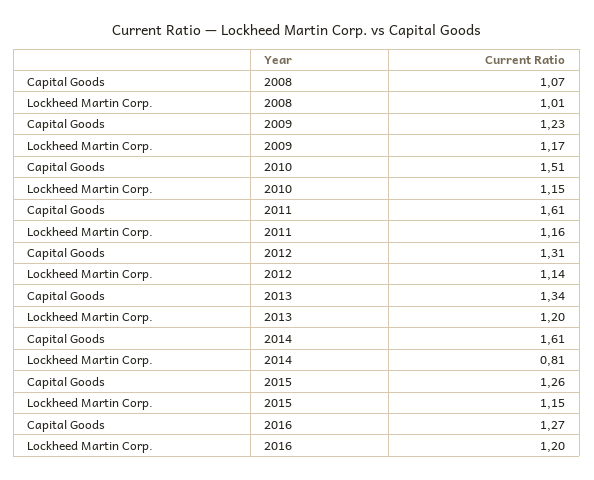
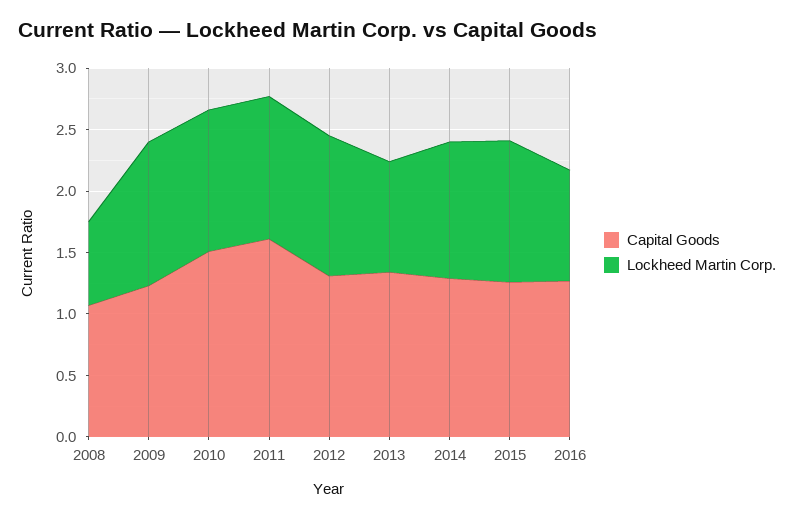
Lockheed Martin Corp., 2008: 1.01 -> 0.7
Lockheed Martin Corp., 2013: 1.2 -> 0.9
Capital Goods, 2014: 1.61 -> 1.3
Lockheed Martin Corp., 2014: 0.81 -> 1.1
Lockheed Martin Corp., 2016: 1.2 -> 0.9

